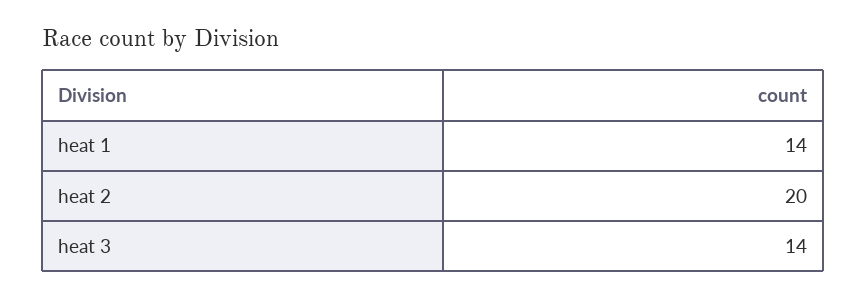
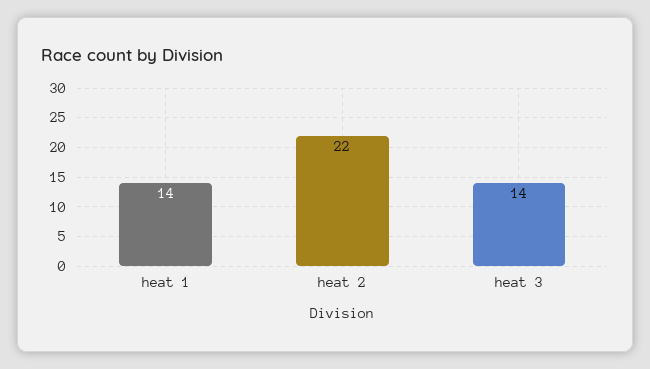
heat 2: 20 -> 22

